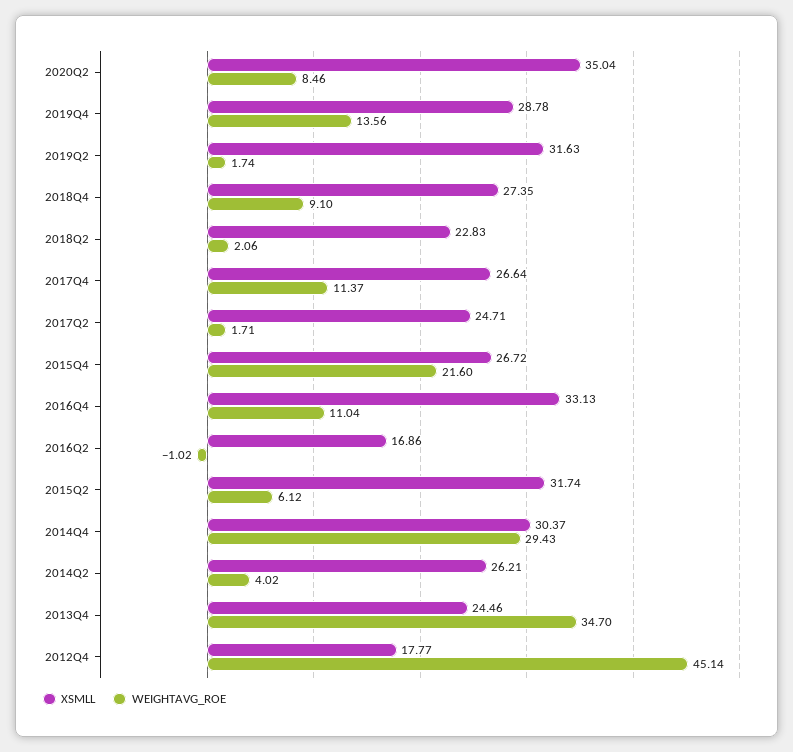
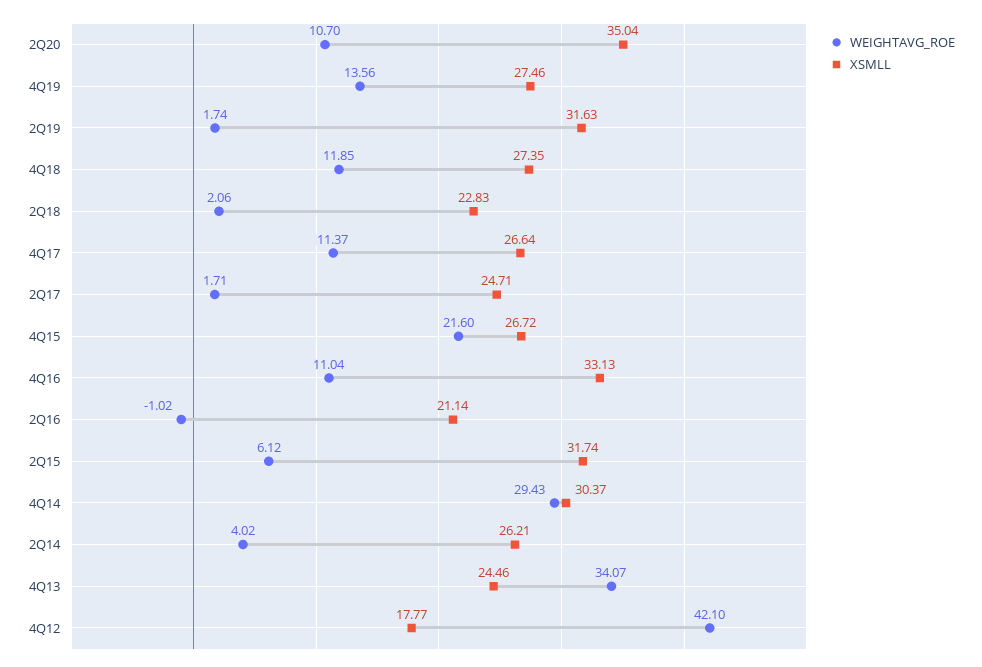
WEIGHTAVG_ROE, 2020Q2: 8.46 -> 10.7
XSMLL, 2019Q4: 28.78 -> 27.46
WEIGHTAVG_ROE, 2018Q4: 9.1 -> 11.85
XSMLL, 2016Q2: 16.86 -> 21.14
WEIGHTAVG_ROE, 2013Q4: 34.7 -> 34.07
WEIGHTAVG_ROE, 2012Q4: 45.14 -> 42.1

